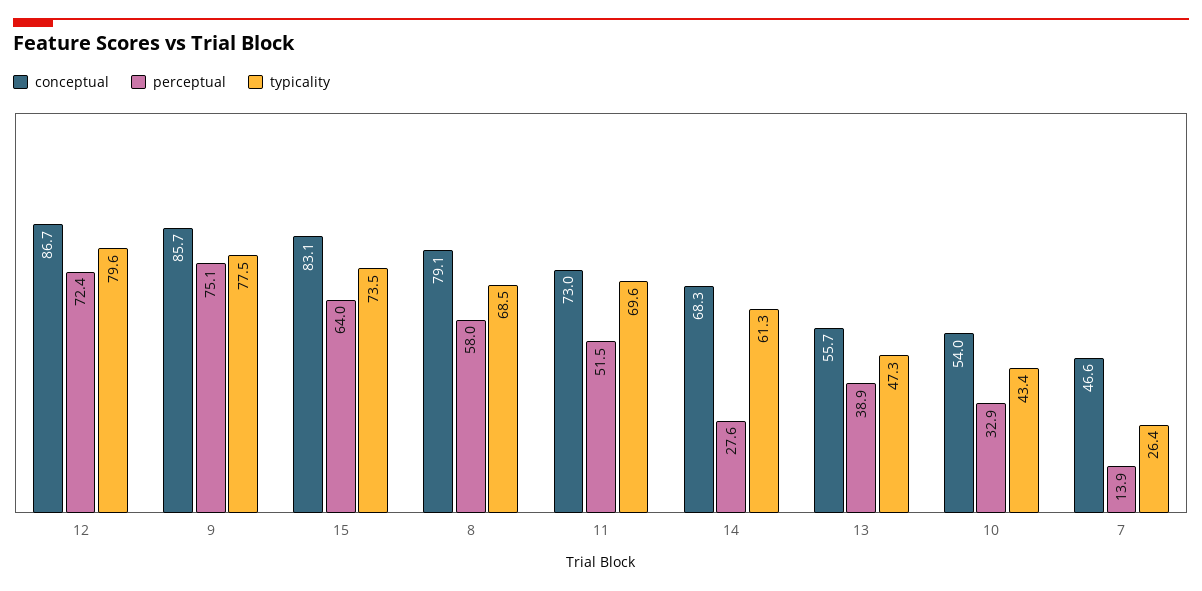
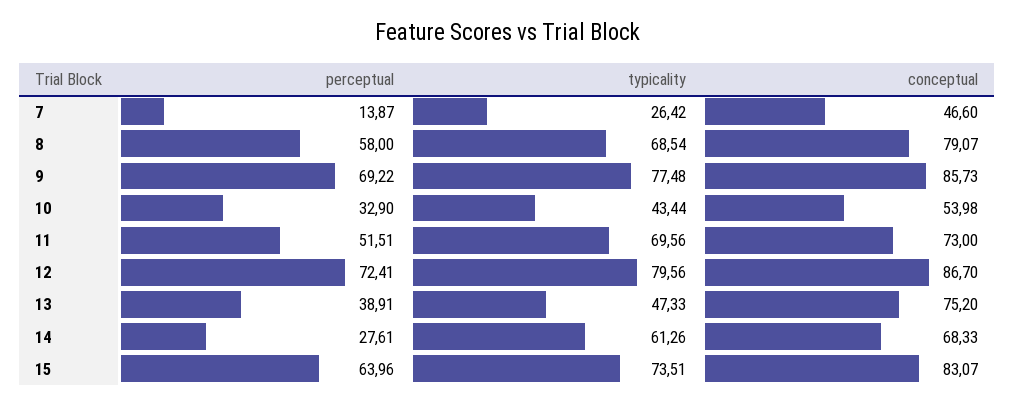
perceptual, 9: 75.1 -> 69.22
conceptual, 13: 55.7 -> 75.2

